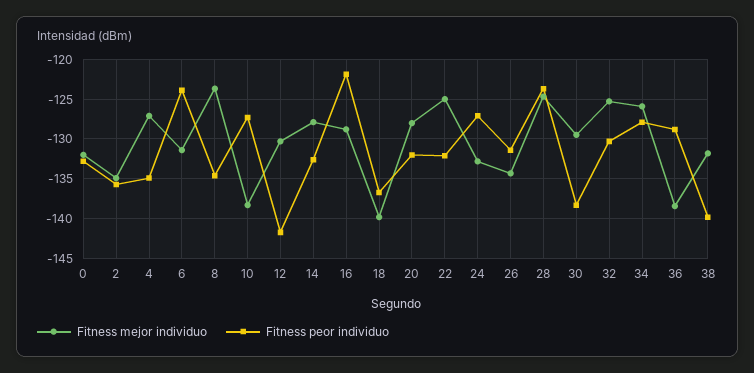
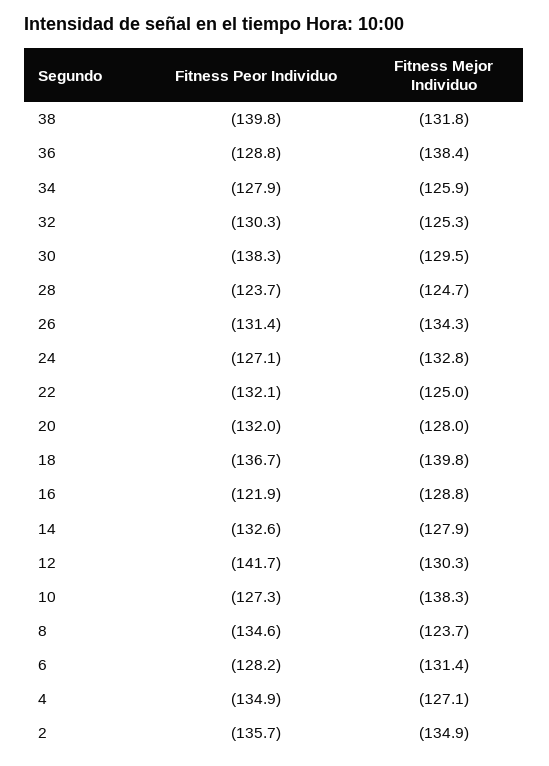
Fitness mejor individuo, 0: -132 -> none
Fitness peor individuo, 0: -133 -> none
Fitness peor individuo, 6: -124 -> -128.2

